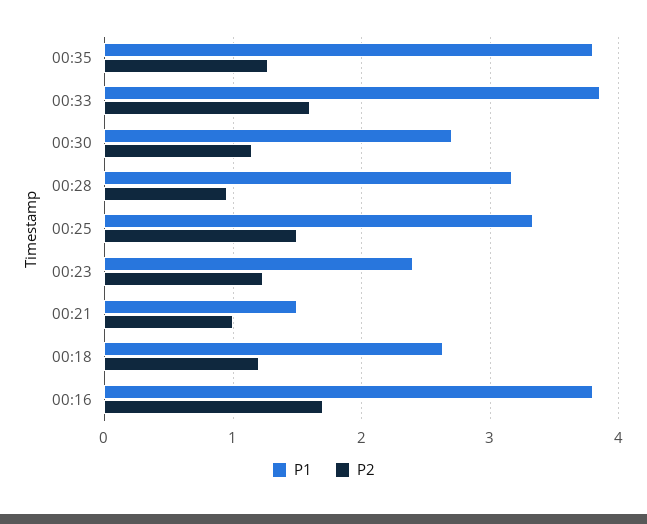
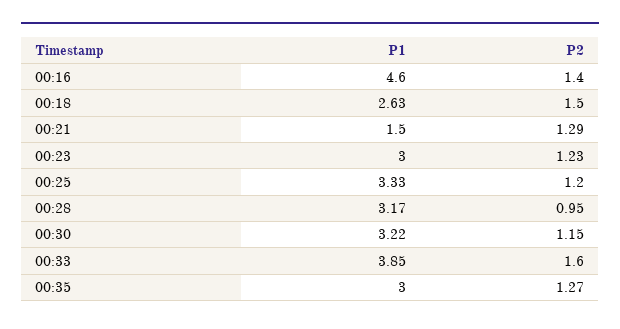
P1, 00:35: 3.8 -> 3
P1, 00:30: 2.7 -> 3.22
P2, 00:25: 1.5 -> 1.2
P1, 00:23: 2.4 -> 3
P2, 00:21: 1 -> 1.29
P2, 00:18: 1.2 -> 1.5
P1, 00:16: 3.8 -> 4.6
P2, 00:16: 1.7 -> 1.4

